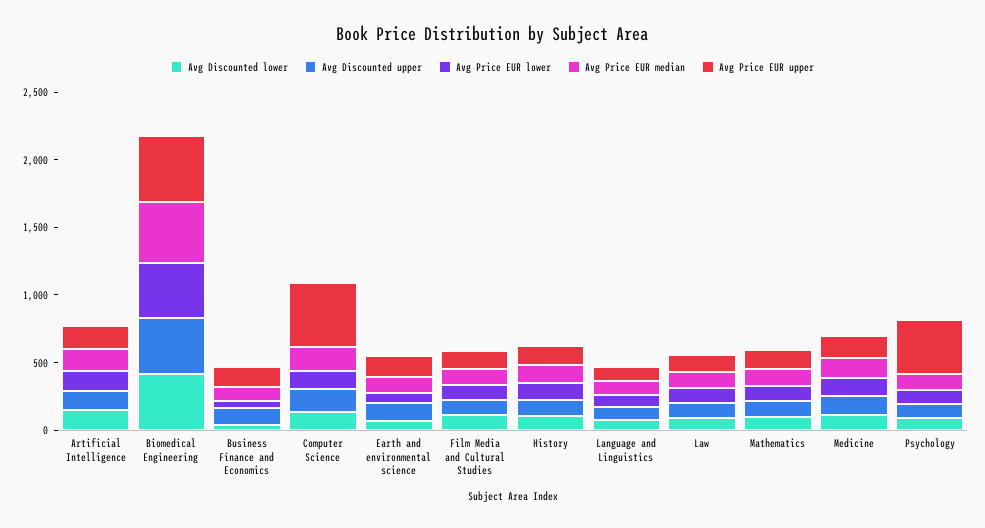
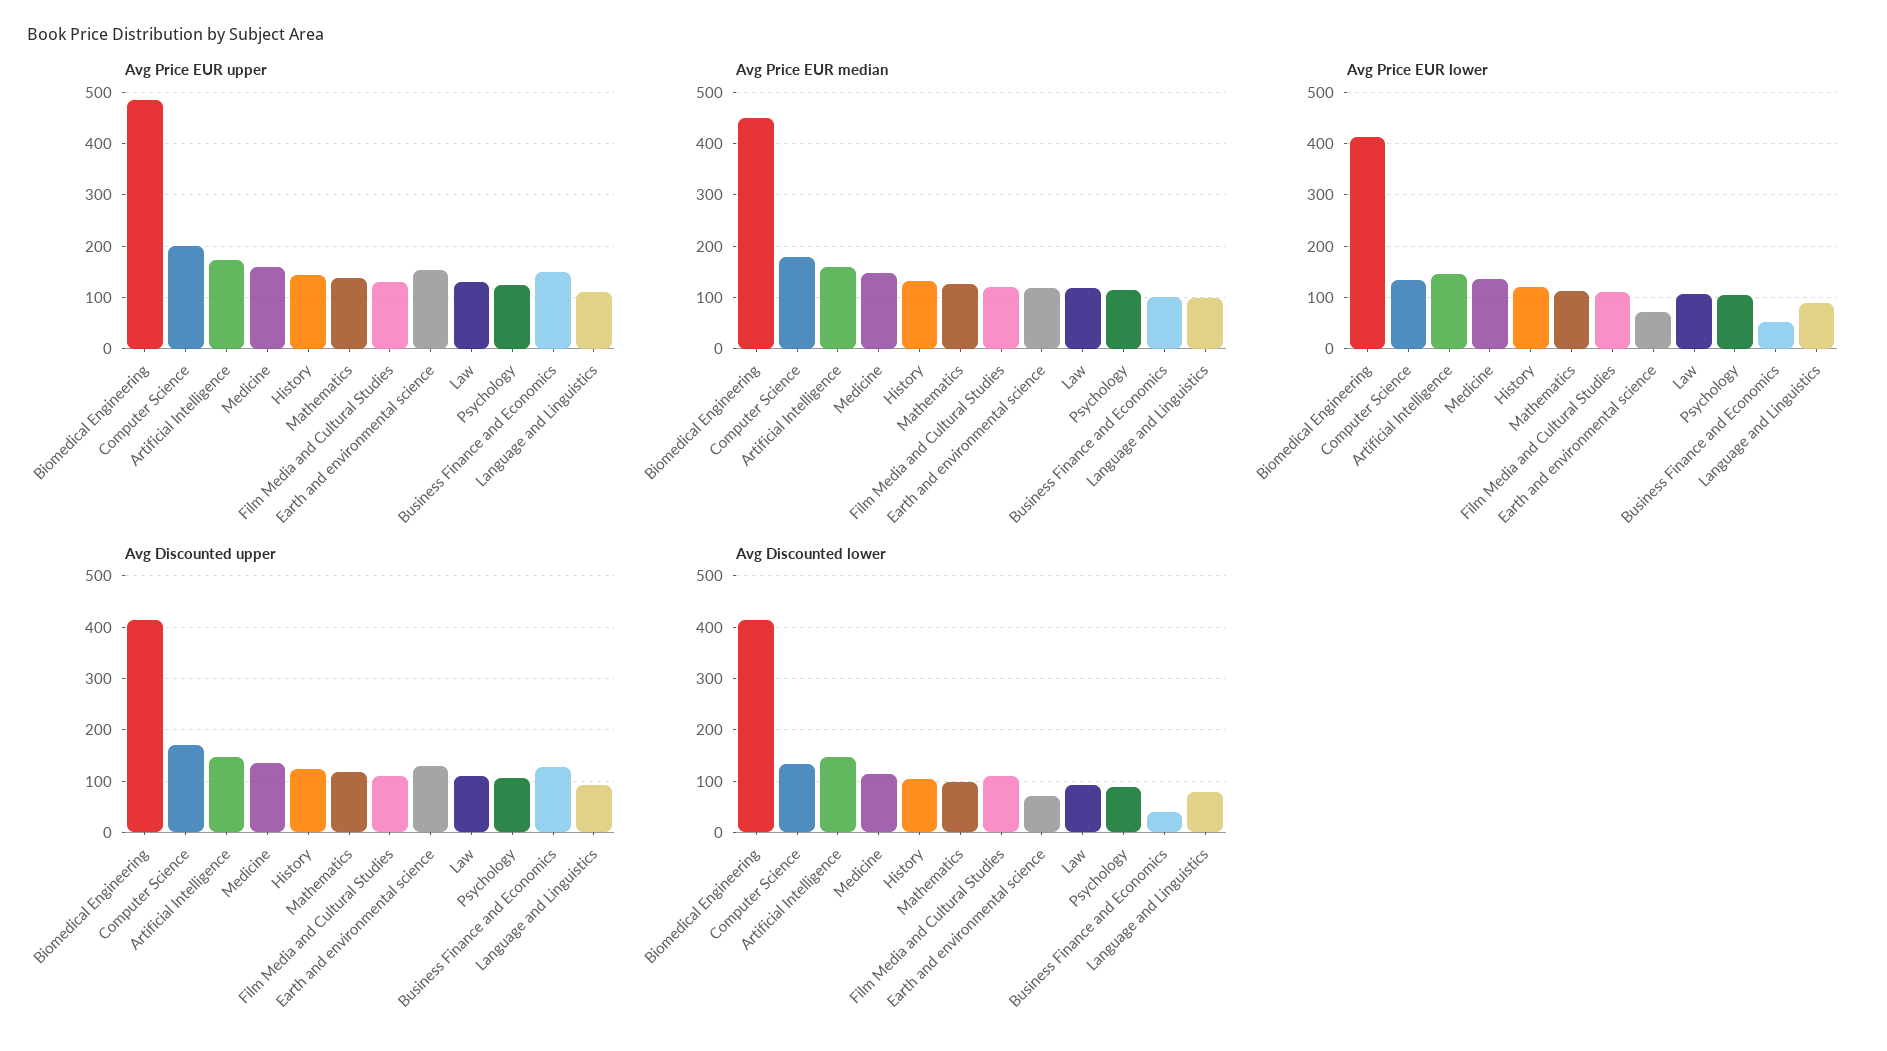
Avg Price EUR upper, Computer Science: 500 -> 200
Avg Price EUR upper, Psychology: 400 -> 120

